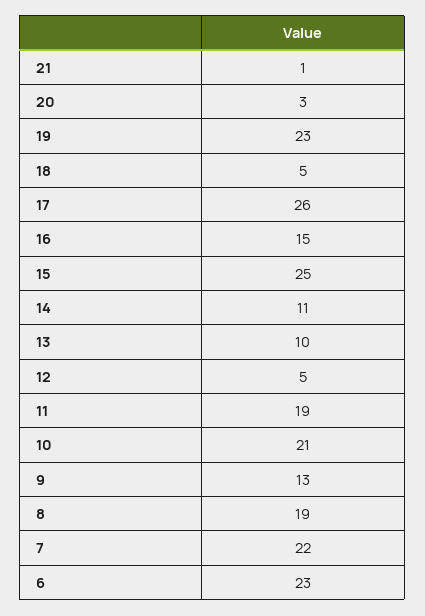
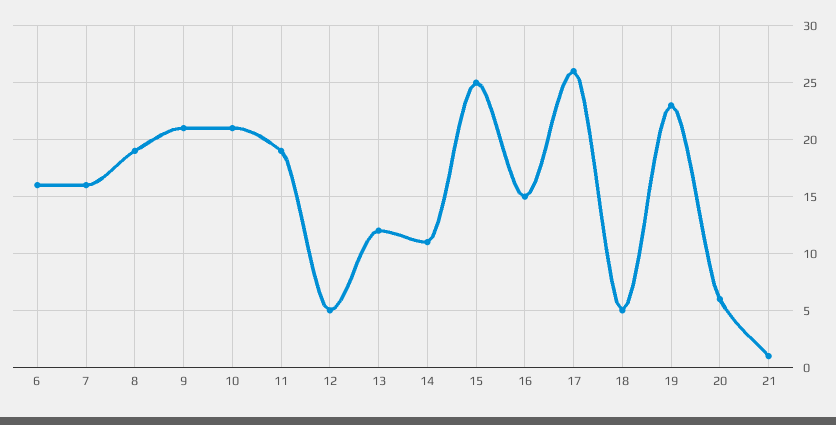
20: 3 -> 6
13: 10 -> 12
9: 13 -> 21
7: 22 -> 16
6: 23 -> 16

